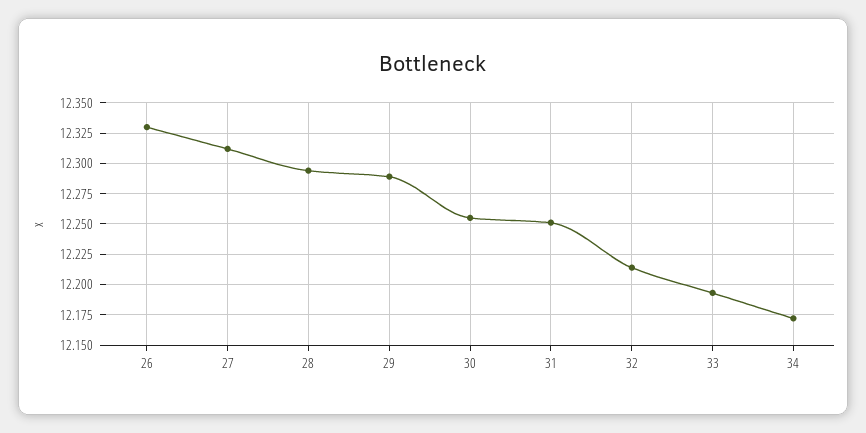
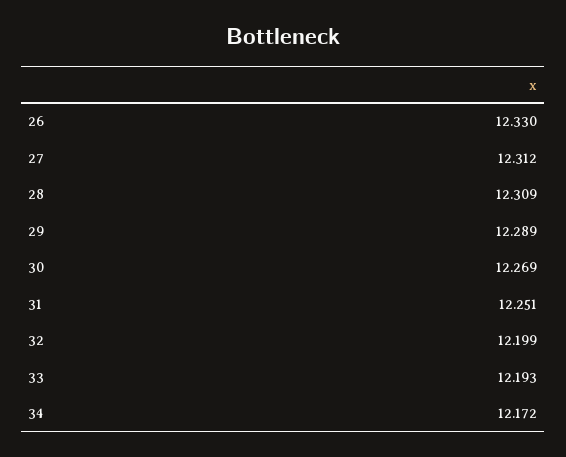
28: 12.295 -> 12.309
30: 12.255 -> 12.269
32: 12.215 -> 12.199

